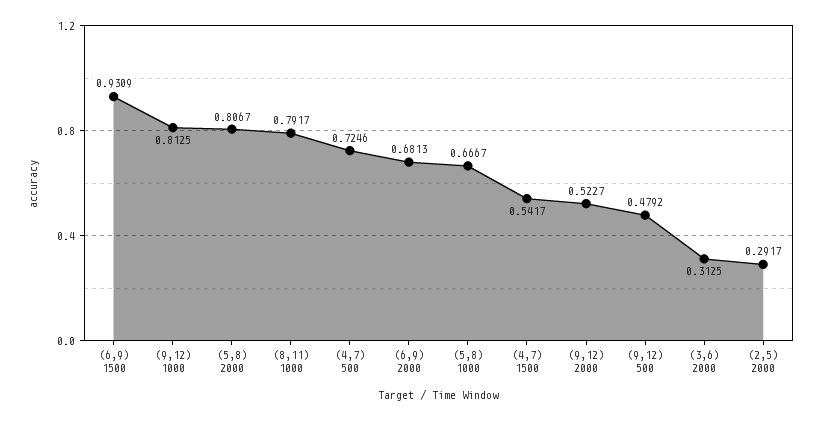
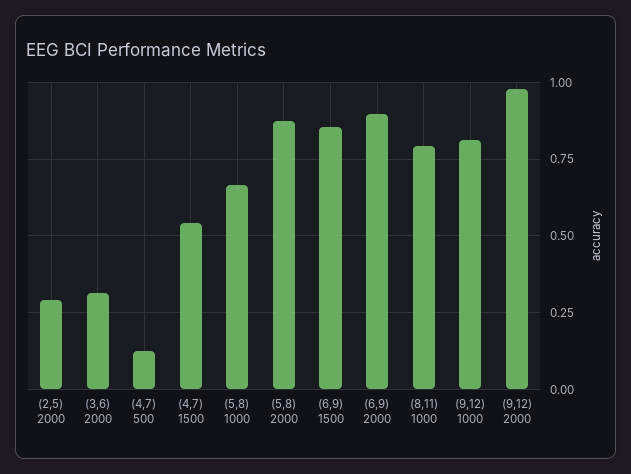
(6,9) 1500: 0.9309 -> 0.85
(5,8) 2000: 0.8067 -> 0.875
(4,7) 500: 0.7246 -> 0.125
(6,9) 2000: 0.6813 -> 0.9
(9,12) 2000: 0.5227 -> 0.975
(9,12) 500: 0.4792 -> none

